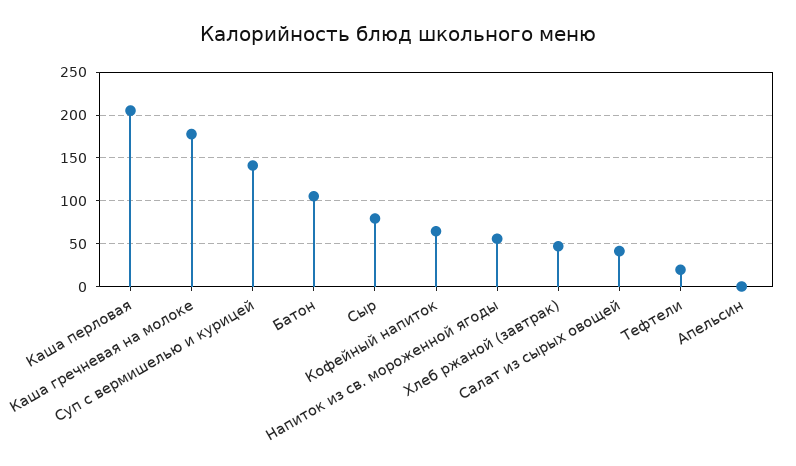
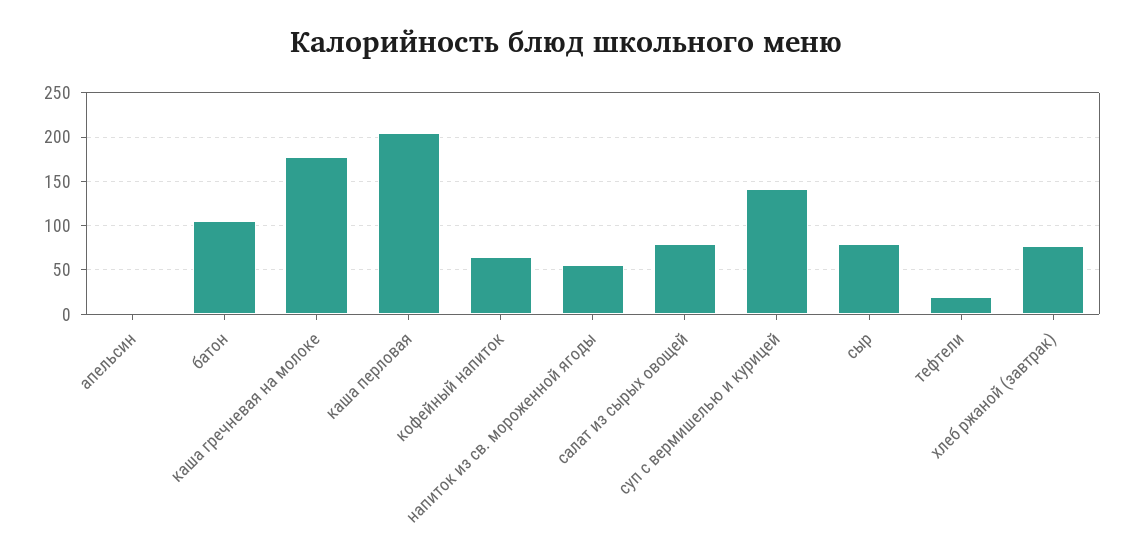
Хлеб ржаной (завтрак): 50 -> 80
Салат из сырых овощей: 40 -> 80

